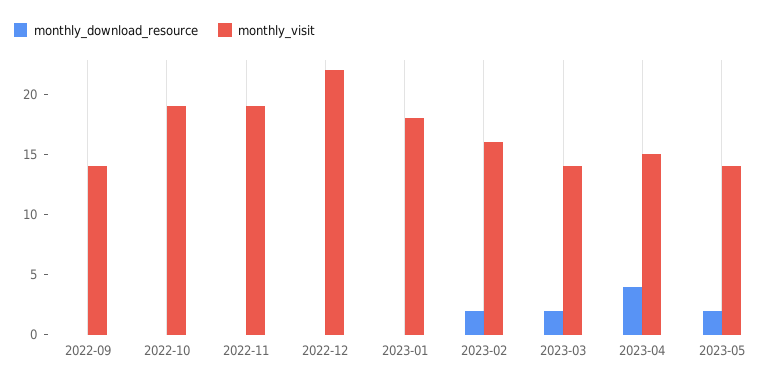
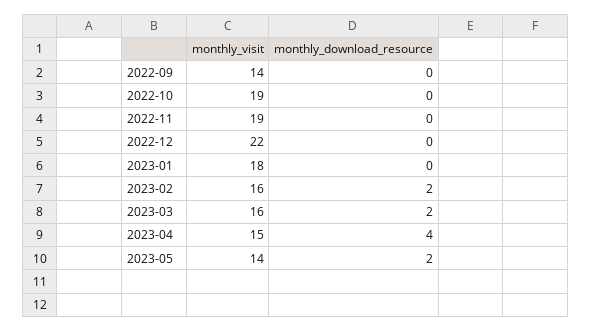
monthly_visit, 2023-03: 14 -> 16

